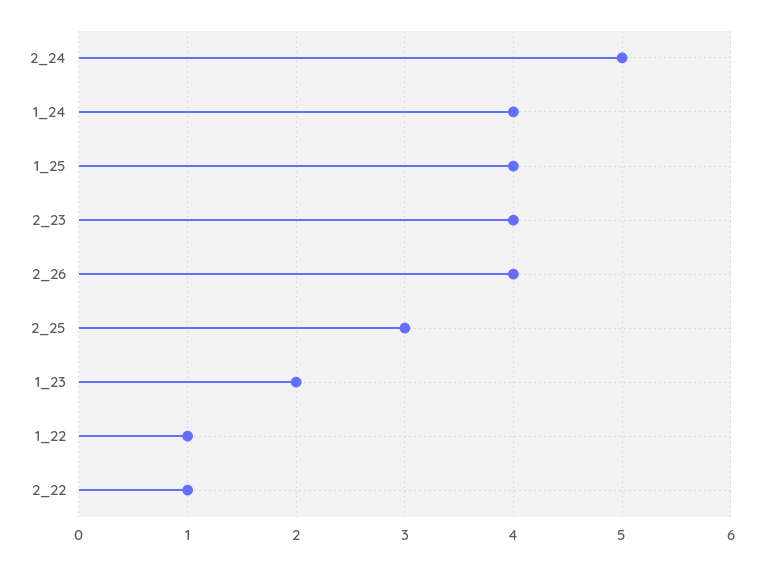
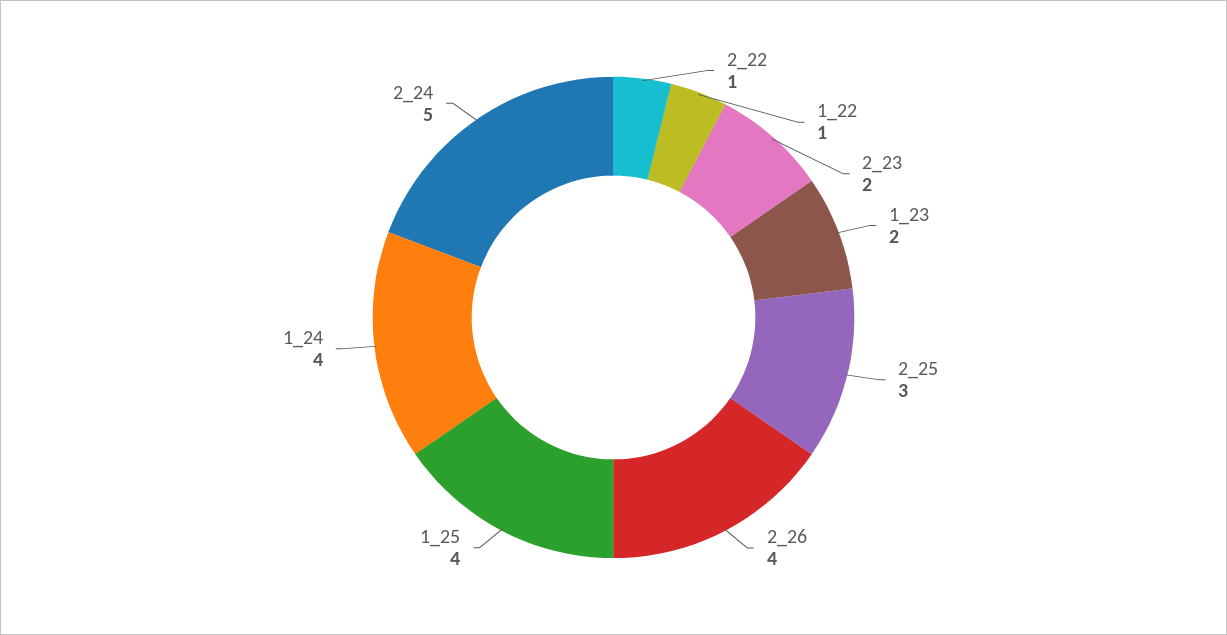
2_23: 4 -> 2

